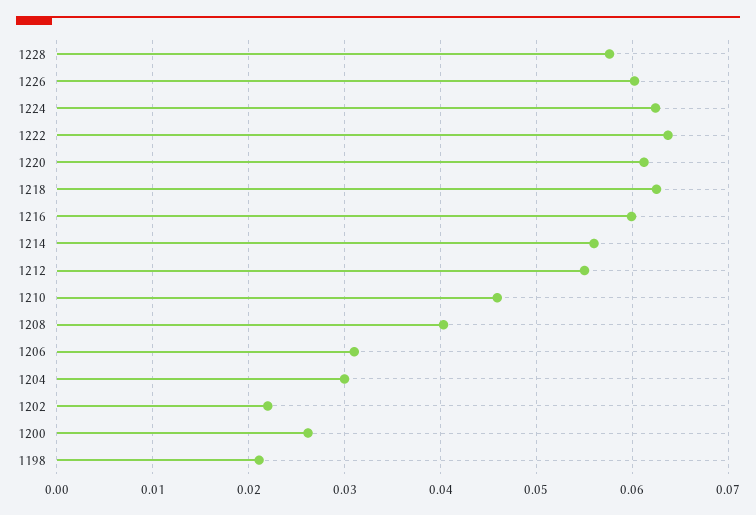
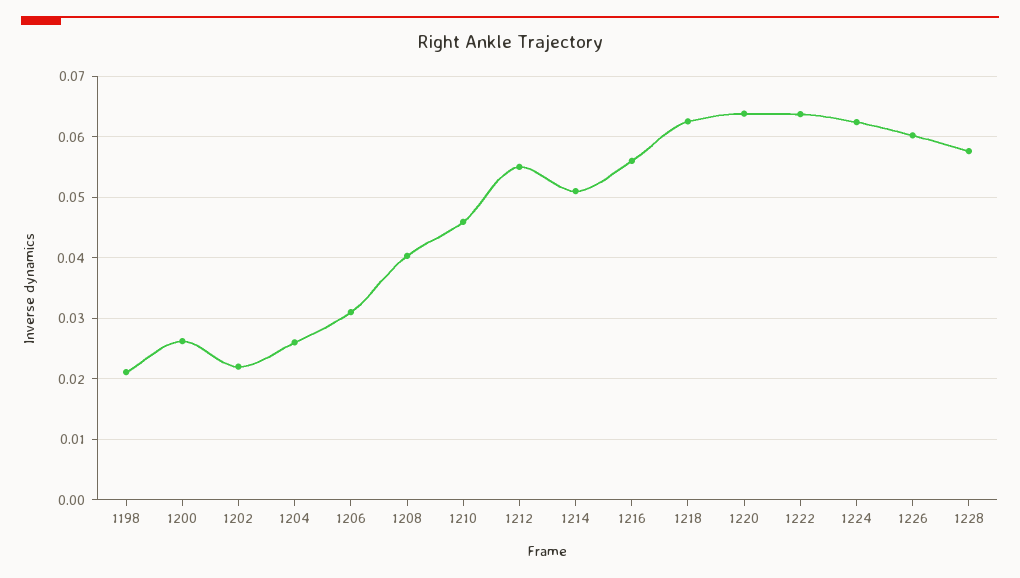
1220: 0.061 -> 0.064
1216: 0.06 -> 0.056
1214: 0.056 -> 0.051
1204: 0.03 -> 0.026

